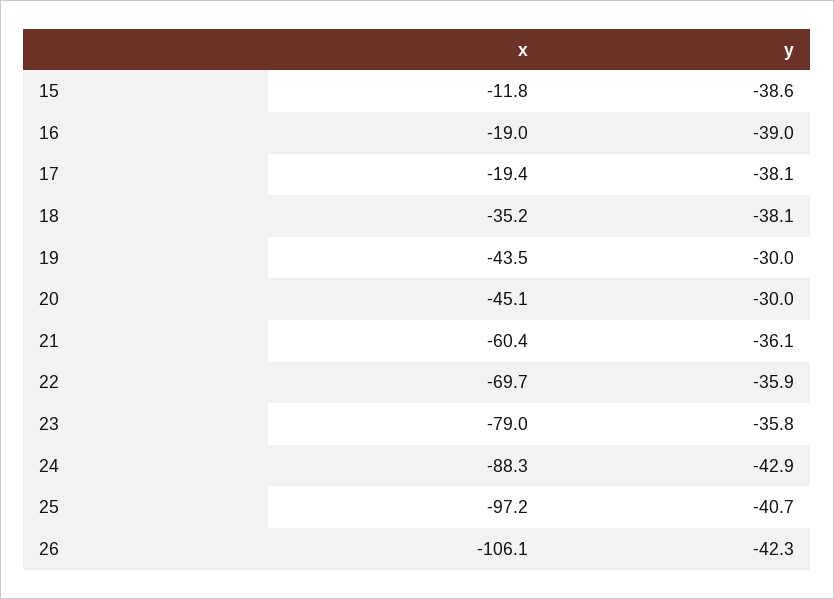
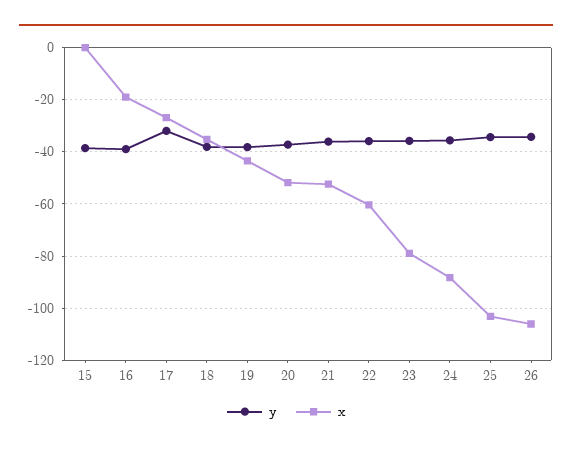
x, 15: -11.8 -> 0
x, 17: -19.4 -> -27.5
y, 17: -38.1 -> -32.5
y, 19: -30 -> -37.5
x, 20: -45.1 -> -52.5
y, 20: -30 -> -37.5
x, 21: -60.4 -> -52.5
x, 22: -69.7 -> -60
y, 24: -42.9 -> -35
x, 25: -97.2 -> -102.5
y, 25: -40.7 -> -35
y, 26: -42.3 -> -35

